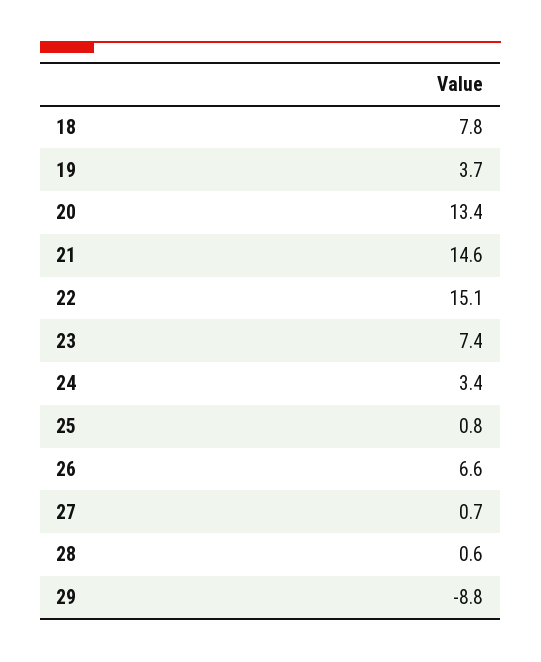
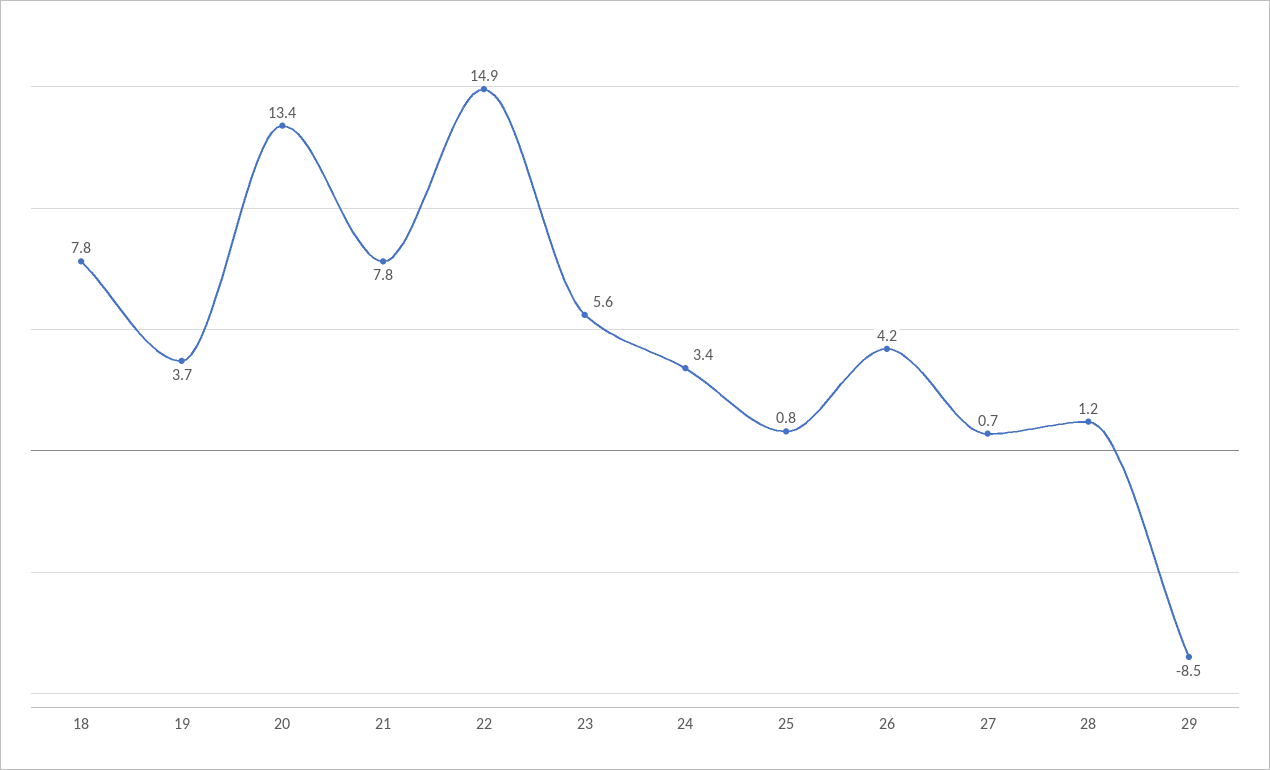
21: 14.6 -> 7.8
22: 15.1 -> 14.9
23: 7.4 -> 5.6
26: 6.6 -> 4.2
28: 0.6 -> 1.2
29: -8.8 -> -8.5

